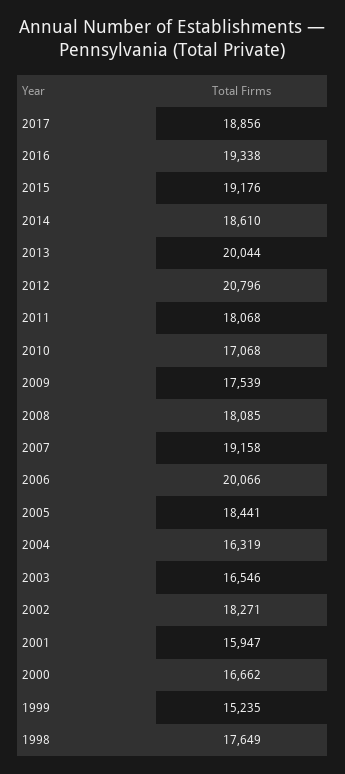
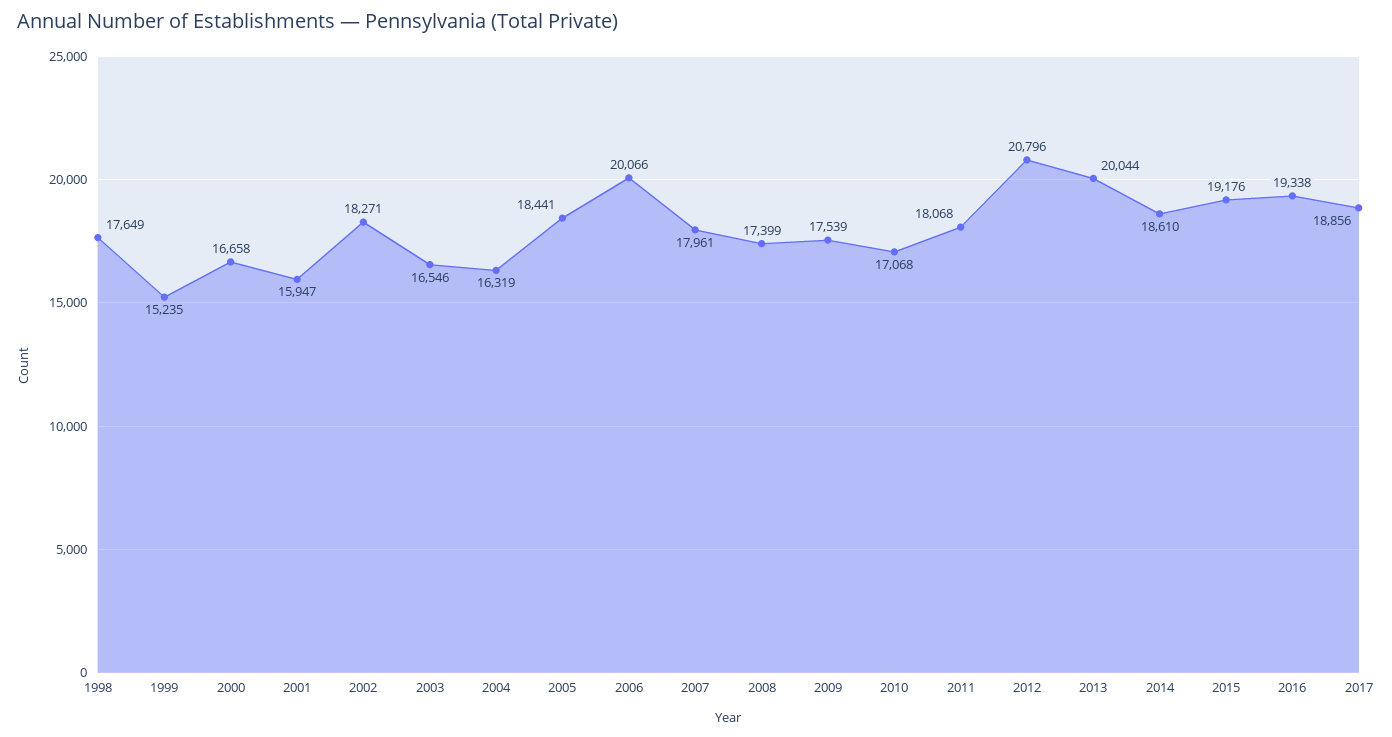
2008: 18085 -> 17399
2007: 19158 -> 17961
2000: 16662 -> 16658

